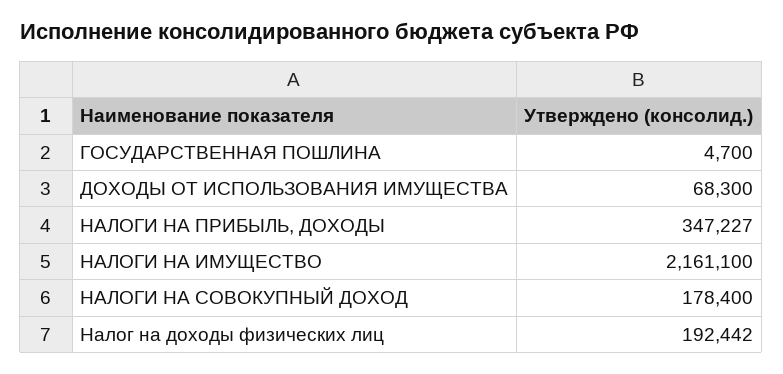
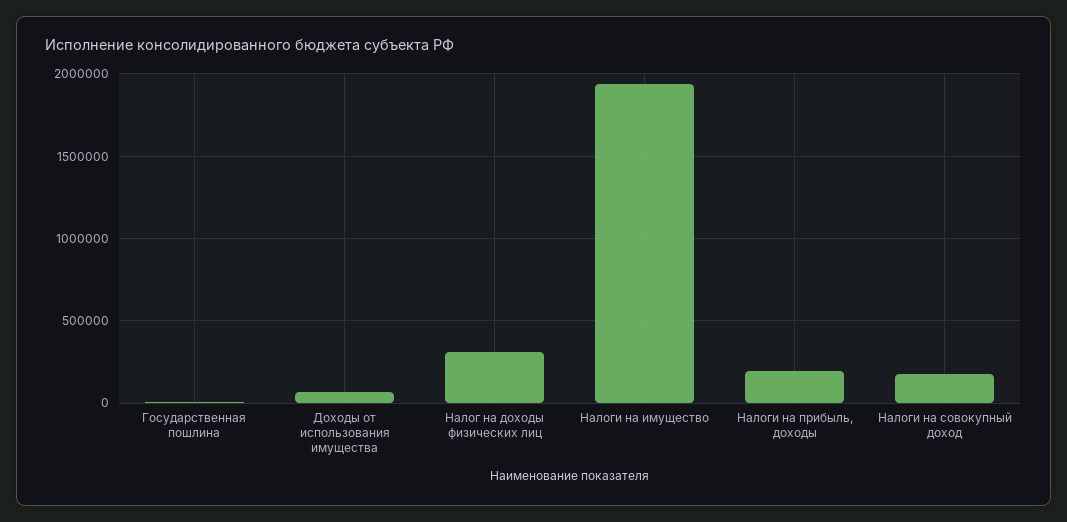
НАЛОГИ НА ПРИБЫЛЬ, ДОХОДЫ: 347227 -> 200000
НАЛОГИ НА ИМУЩЕСТВО: 2161100 -> 1950000
Налог на доходы физических лиц: 192442 -> 300000

